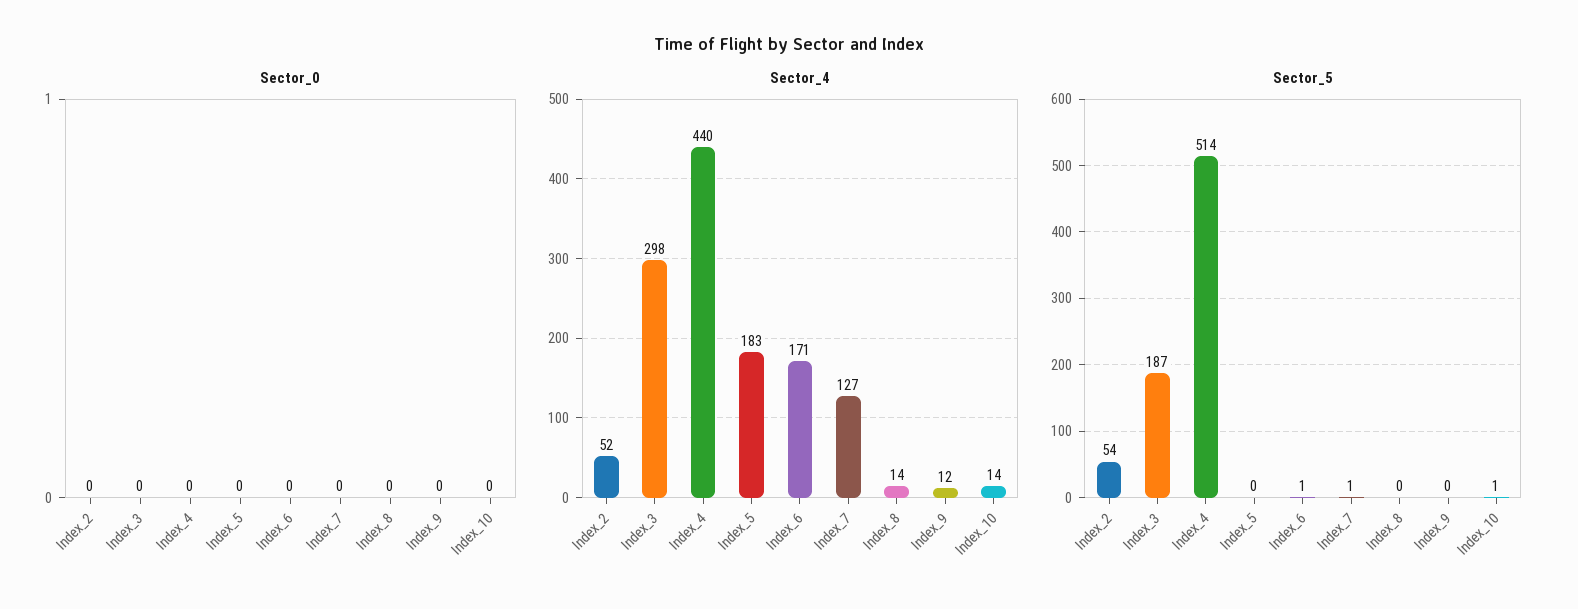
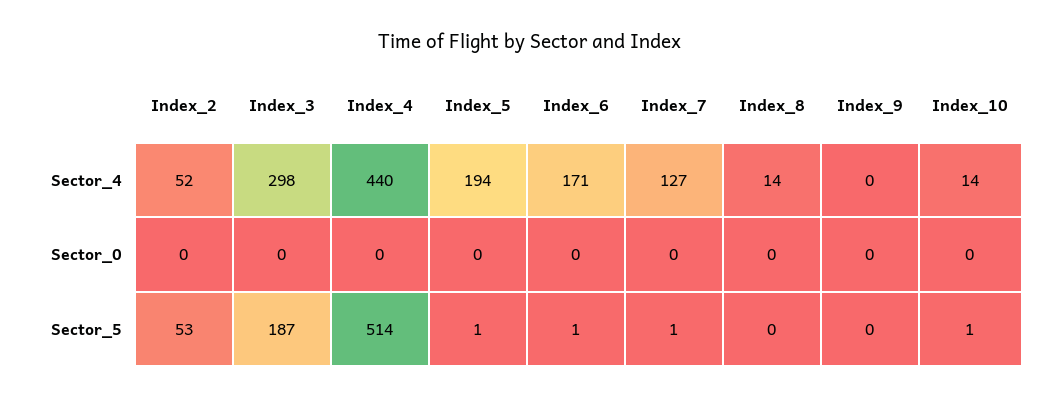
Sector_4, Index_5: 183 -> 194
Sector_4, Index_9: 12 -> 0
Sector_5, Index_2: 54 -> 53
Sector_5, Index_5: 0 -> 1

